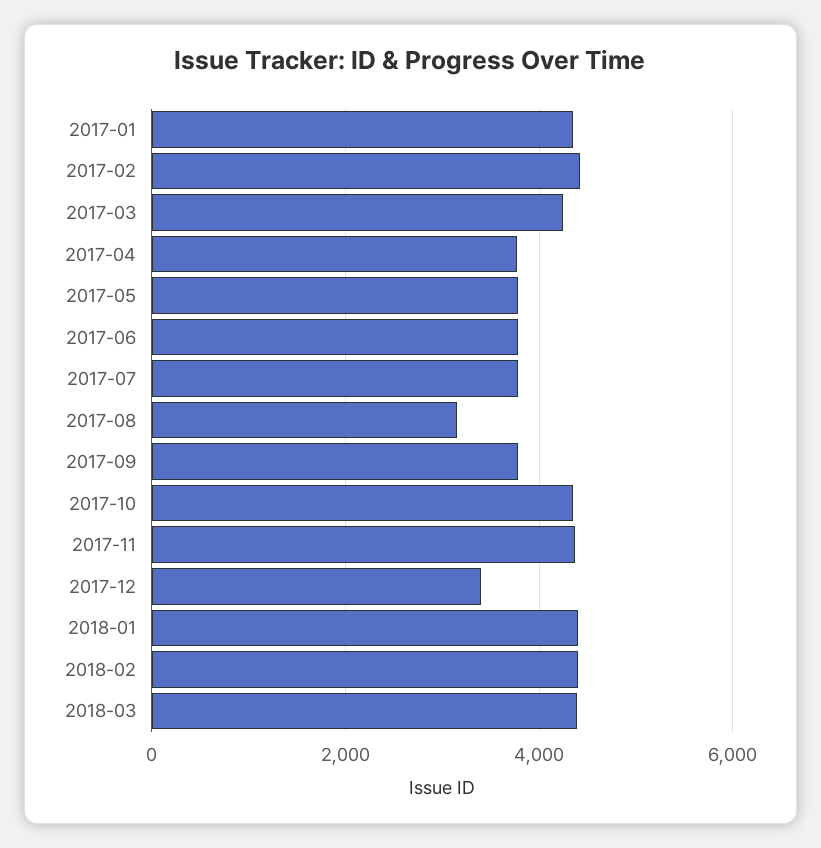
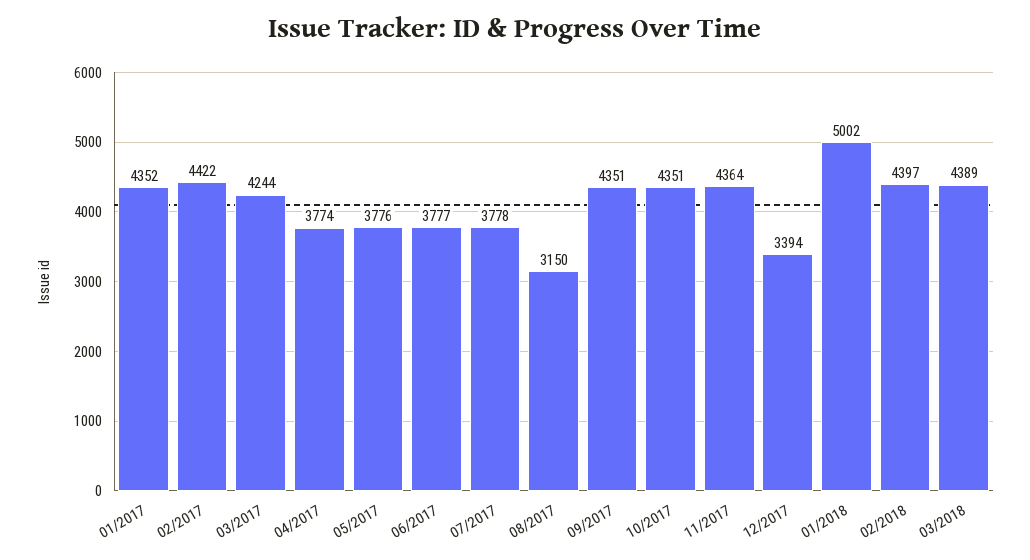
2017-09: 3800 -> 4351
2018-01: 4400 -> 5002

